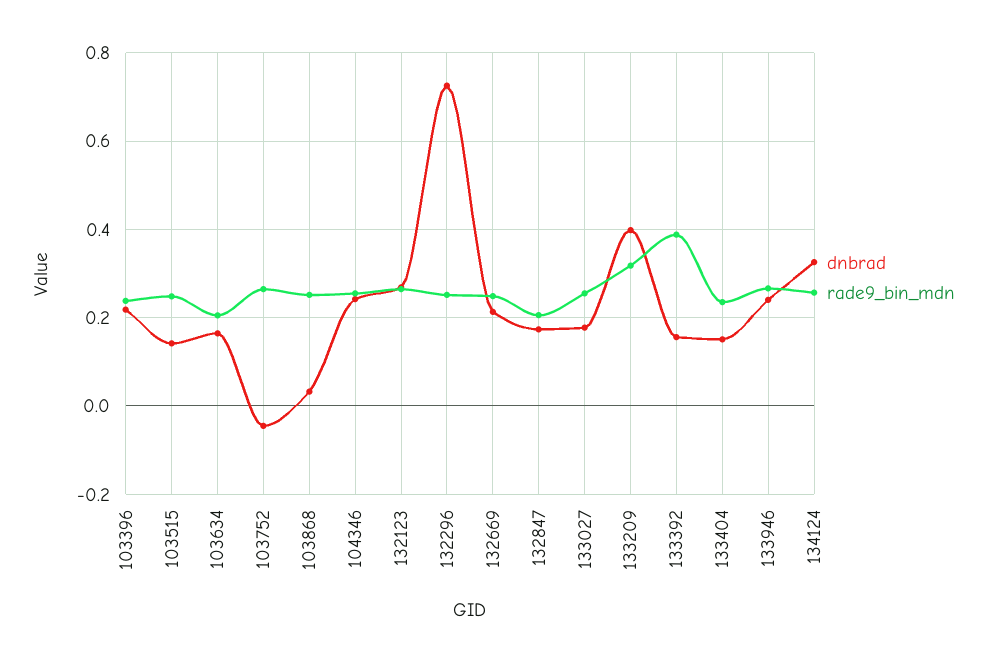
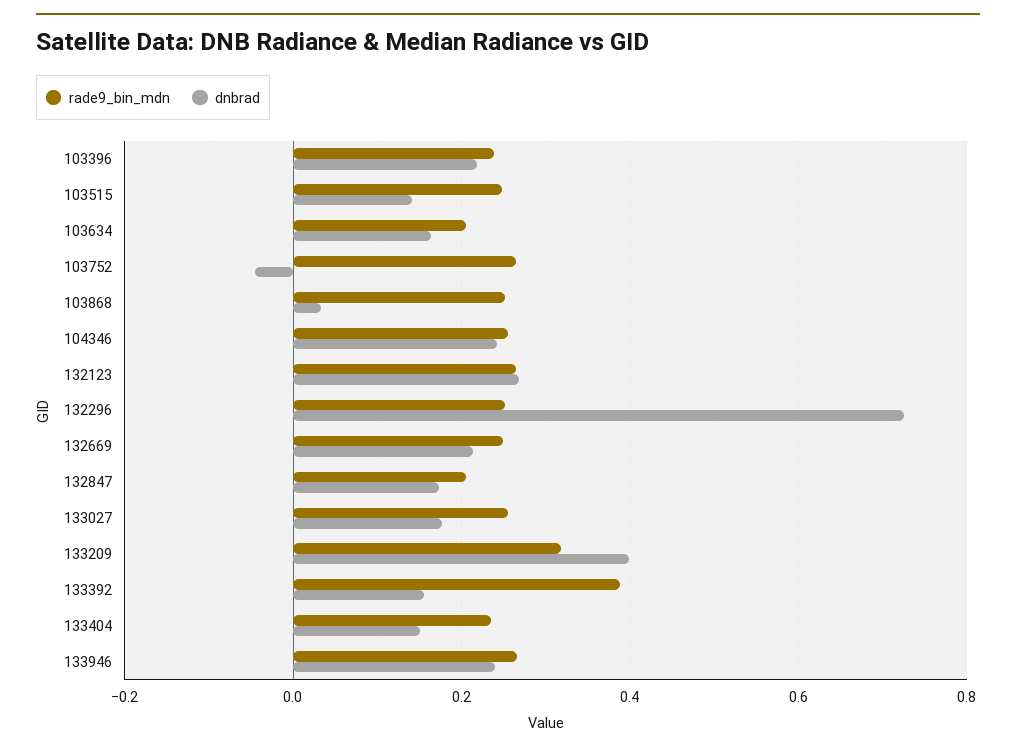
dnbrad, 134124: 0.32 -> none
rade9_bin_mdn, 134124: 0.26 -> none

